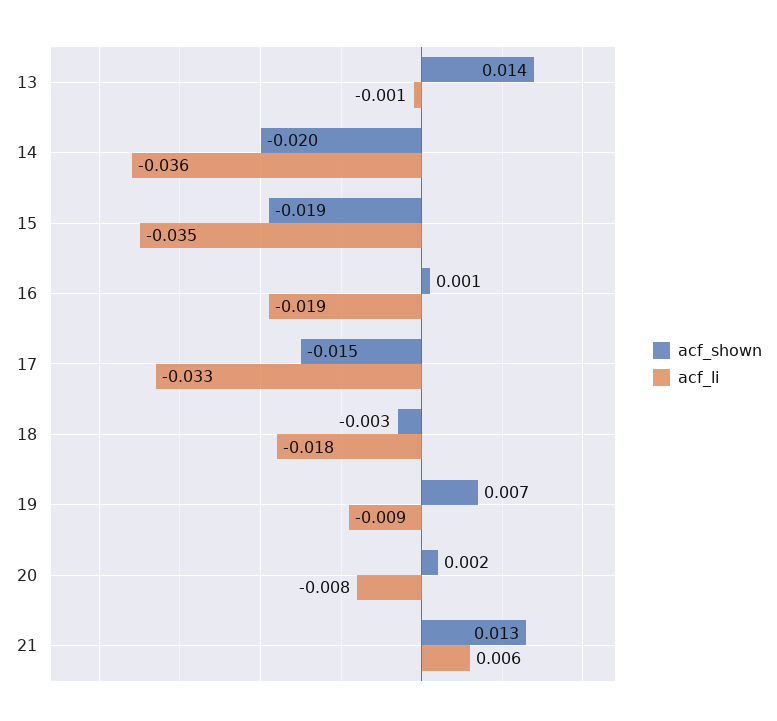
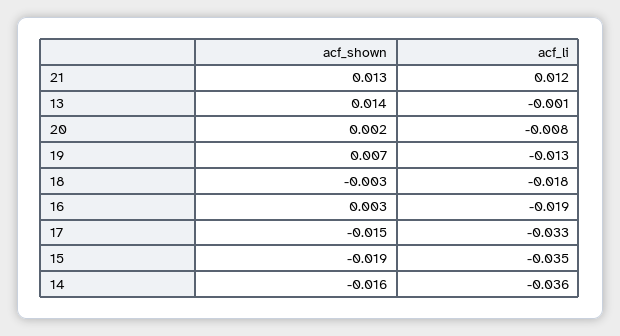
acf_shown, 14: -0.02 -> -0.016
acf_shown, 16: 0.001 -> 0.003
acf_li, 19: -0.009 -> -0.013
acf_li, 21: 0.006 -> 0.012

